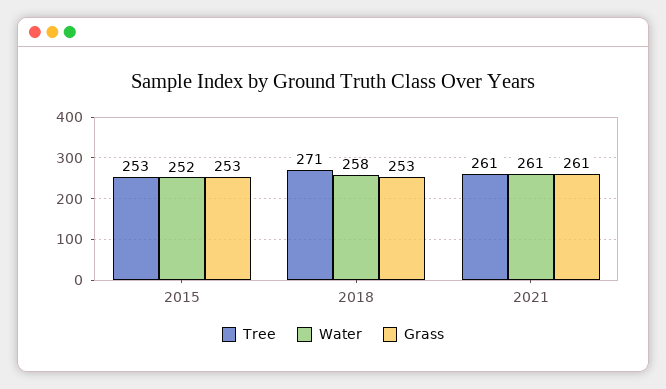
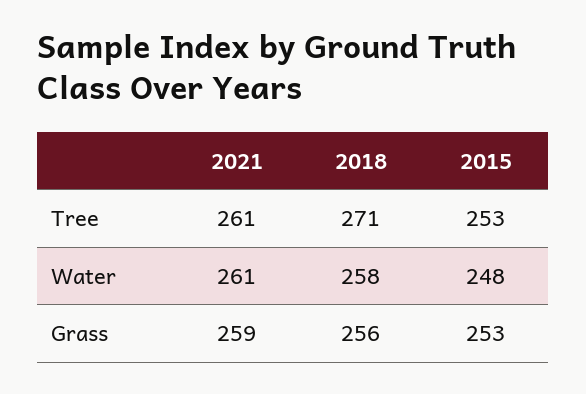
Water, 2015: 252 -> 248
Grass, 2018: 253 -> 256
Grass, 2021: 261 -> 259

